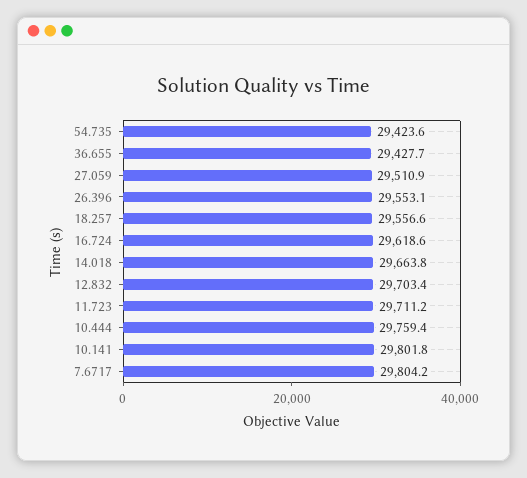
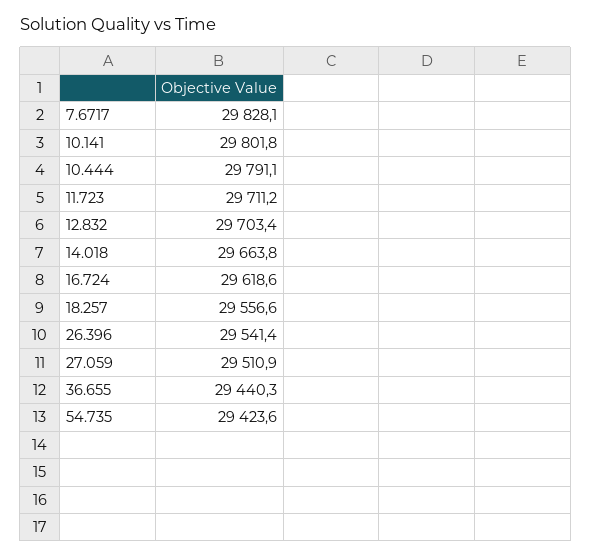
36.655: 29427.7 -> 29440.3
26.396: 29553.1 -> 29541.4
10.444: 29759.4 -> 29791.1
7.6717: 29804.2 -> 29828.1

